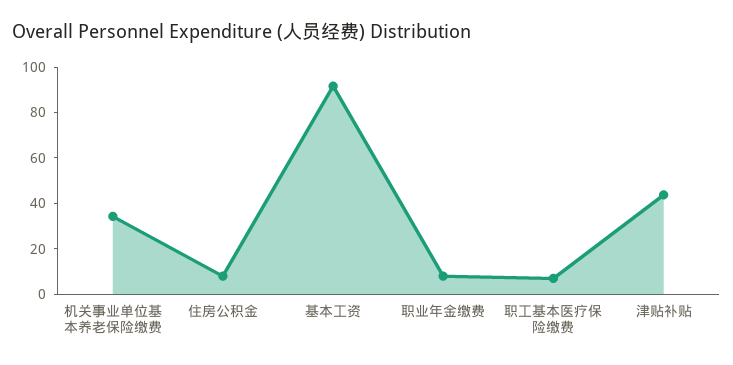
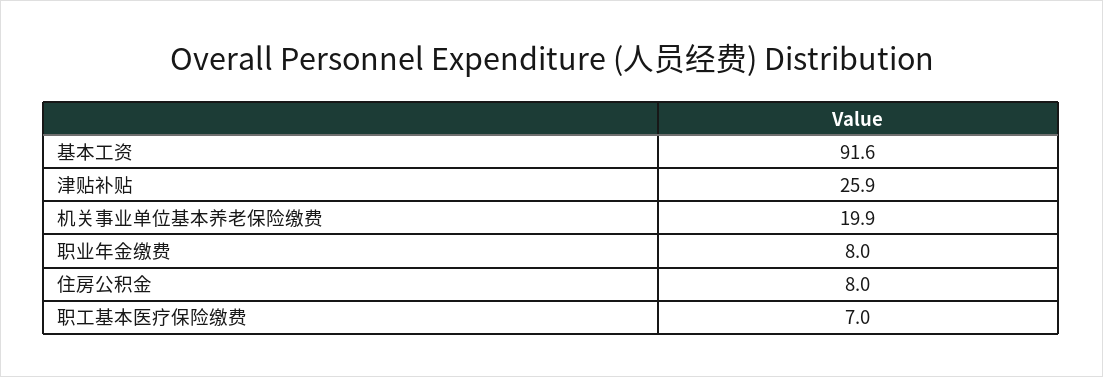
机关事业单位基本养老保险缴费: 35 -> 19.9
津贴补贴: 45 -> 25.9

